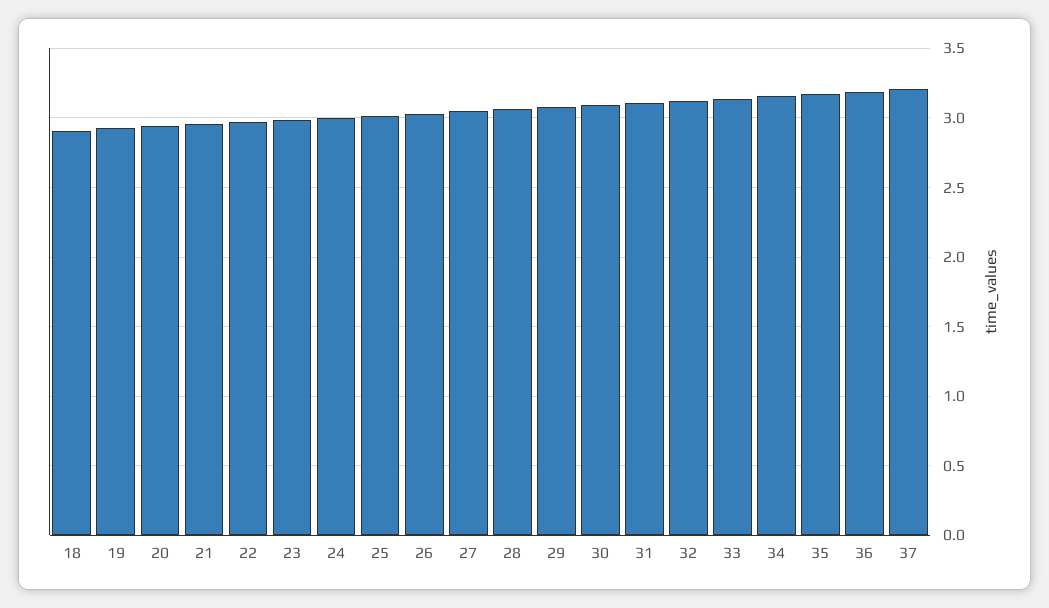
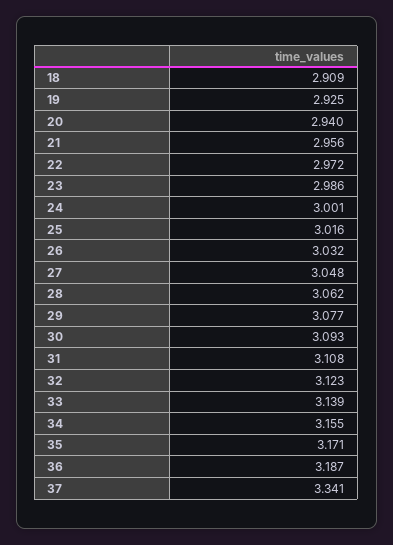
37: 3.2 -> 3.341

